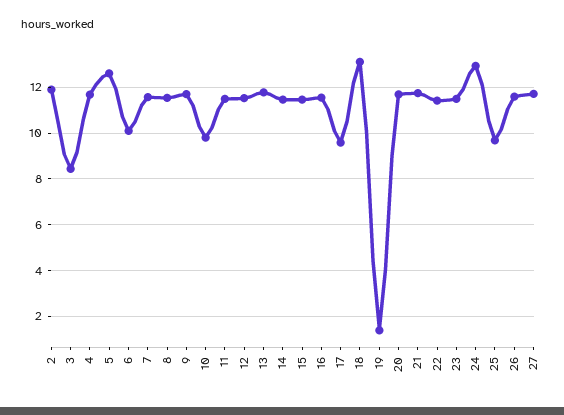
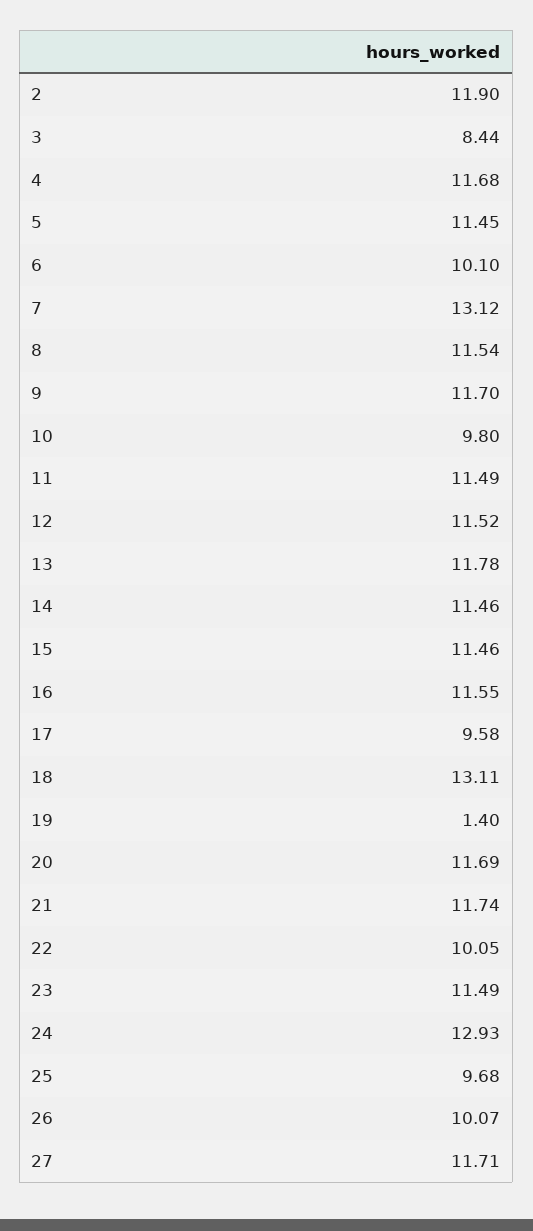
5: 12.5 -> 11.45
7: 11.5 -> 13.12
22: 11.5 -> 10.05
26: 11.5 -> 10.07

